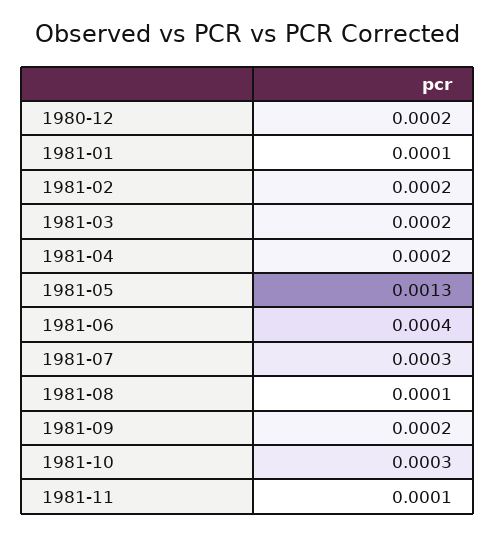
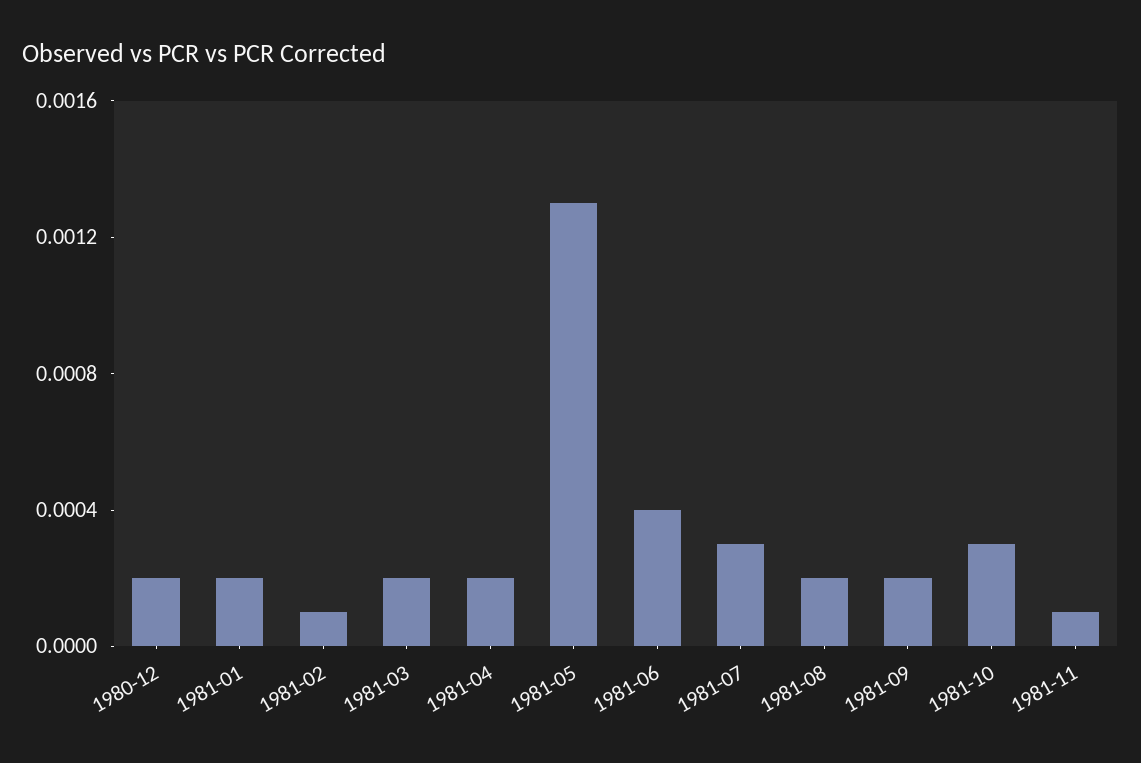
1981-01: 0.0001 -> 0.0002
1981-02: 0.0002 -> 0.0001
1981-08: 0.0001 -> 0.0002

